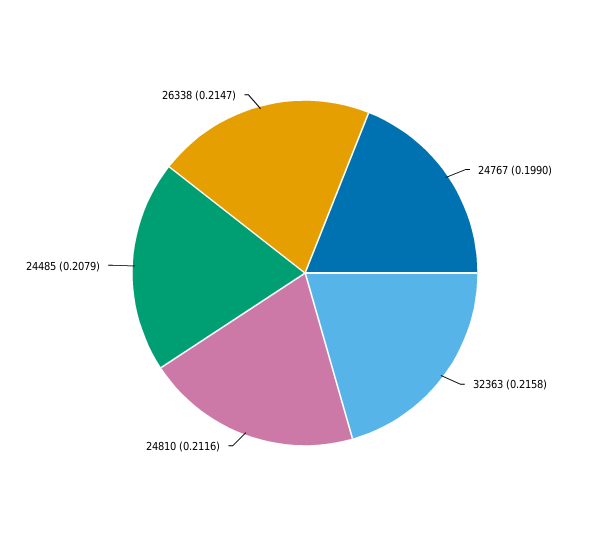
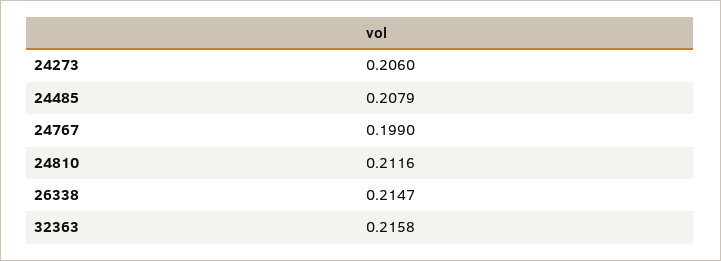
24273: none -> 0.206

